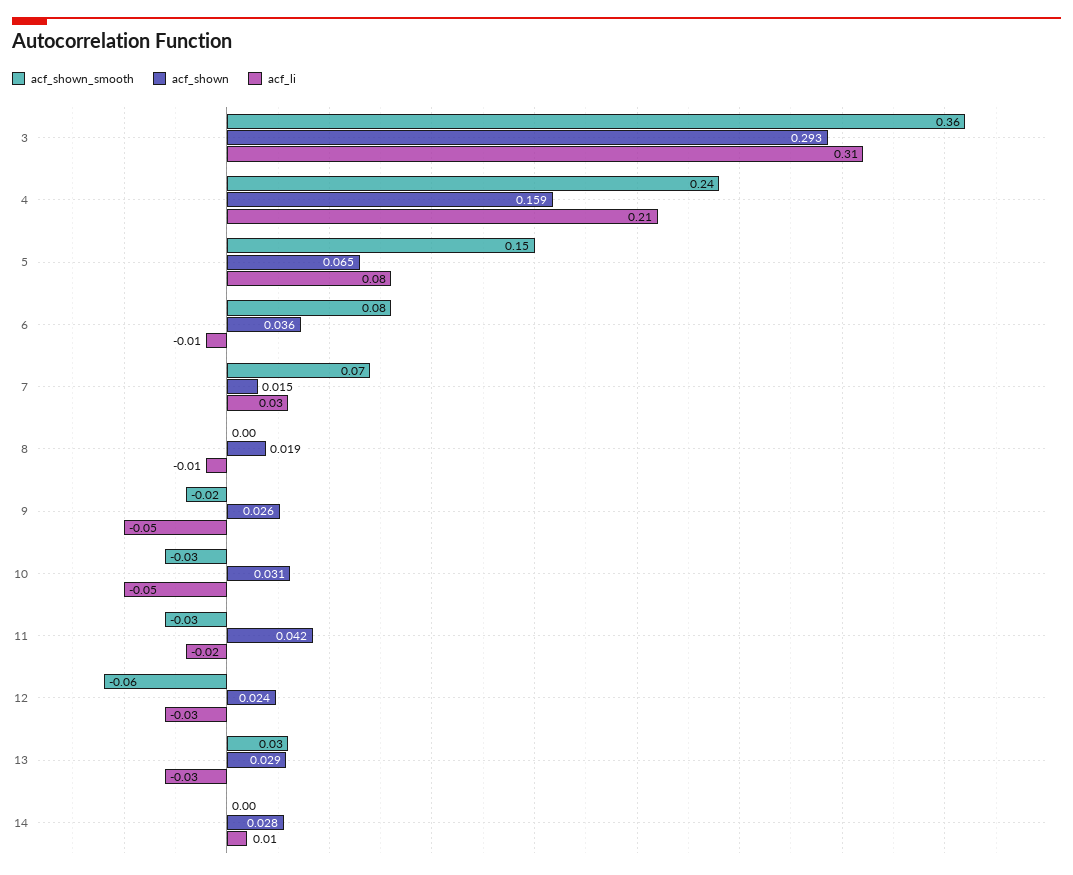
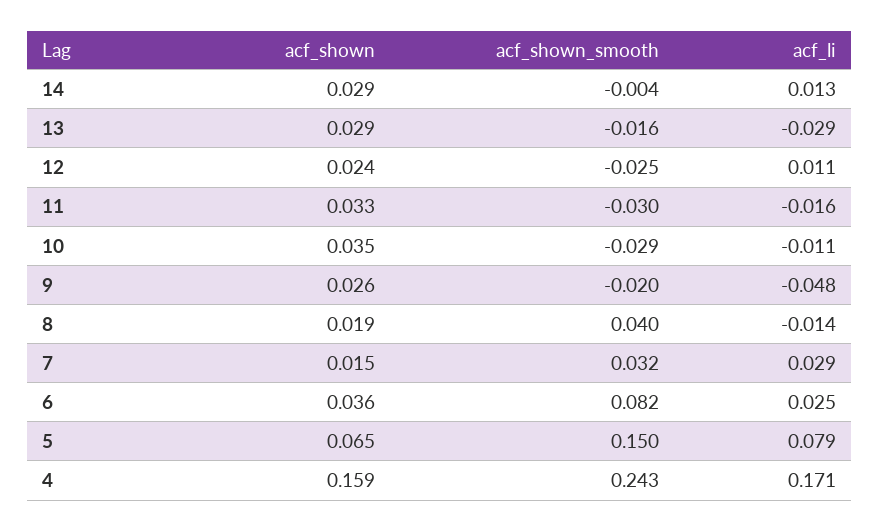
acf_shown_smooth, 3: 0.36 -> none
acf_shown, 3: 0.293 -> none
acf_li, 3: 0.31 -> none
acf_li, 4: 0.21 -> 0.171
acf_li, 6: -0.01 -> 0.025
acf_shown_smooth, 7: 0.07 -> 0.032
acf_shown_smooth, 8: 0 -> 0.04
acf_shown, 10: 0.031 -> 0.035
acf_li, 10: -0.05 -> -0.011
acf_shown, 11: 0.042 -> 0.033
acf_shown_smooth, 12: -0.06 -> -0.025
acf_li, 12: -0.03 -> 0.011
acf_shown_smooth, 13: 0.03 -> -0.016
acf_shown, 14: 0.028 -> 0.029

